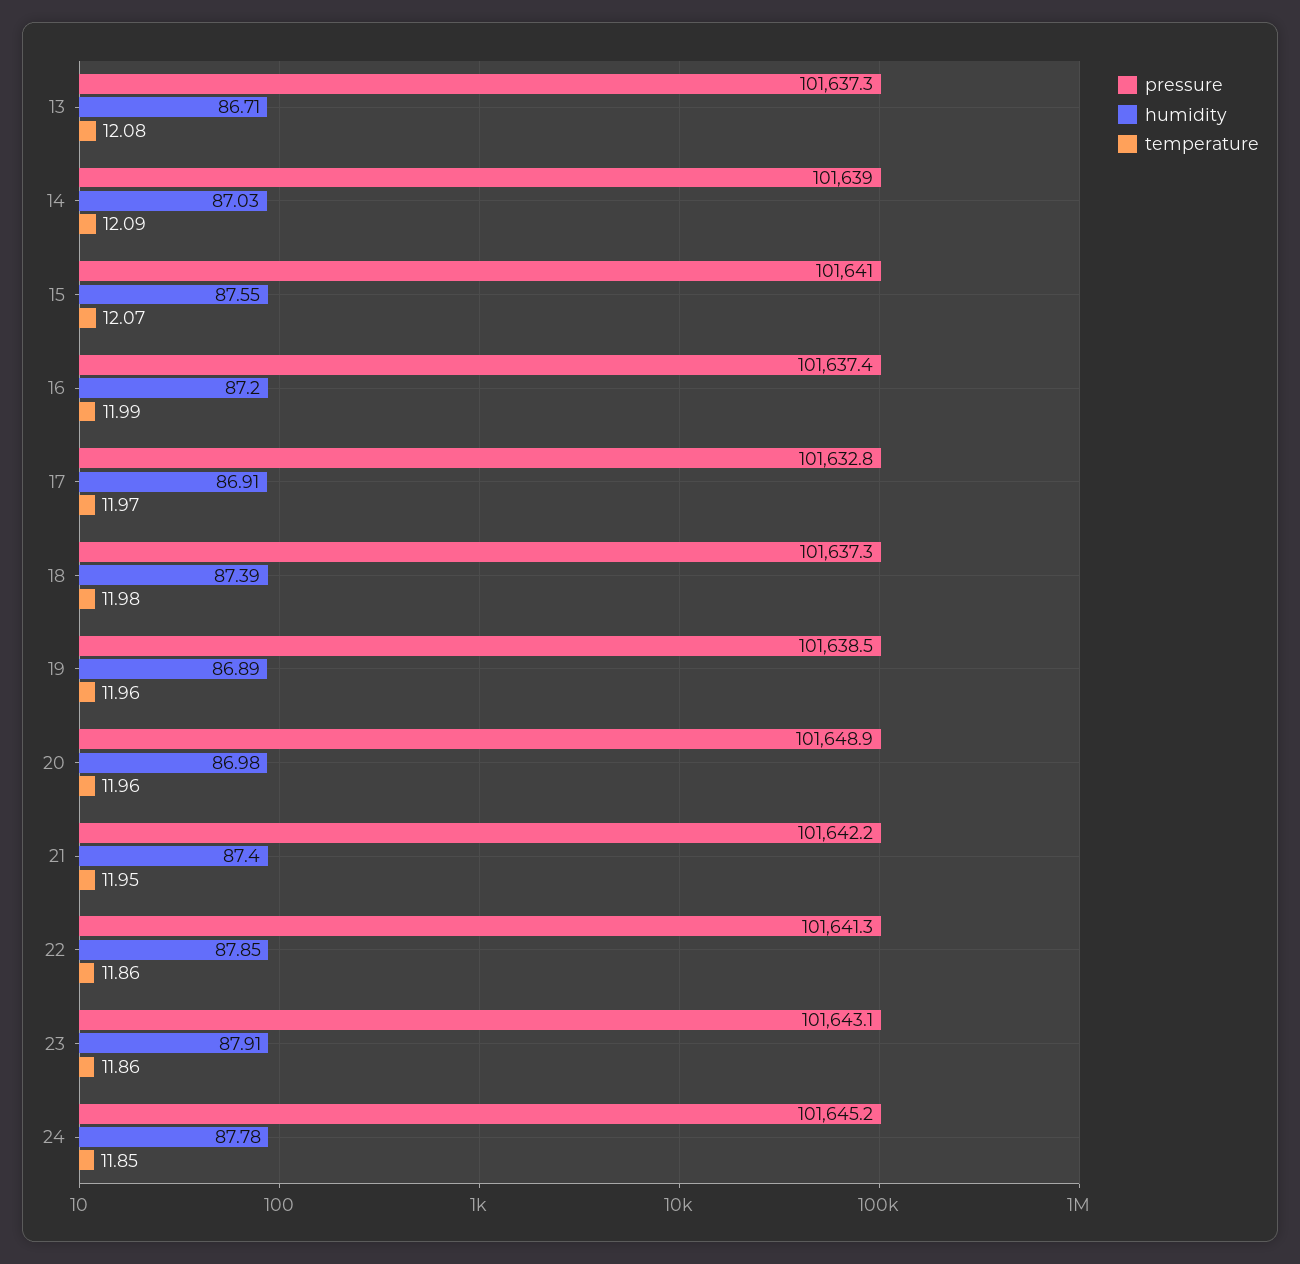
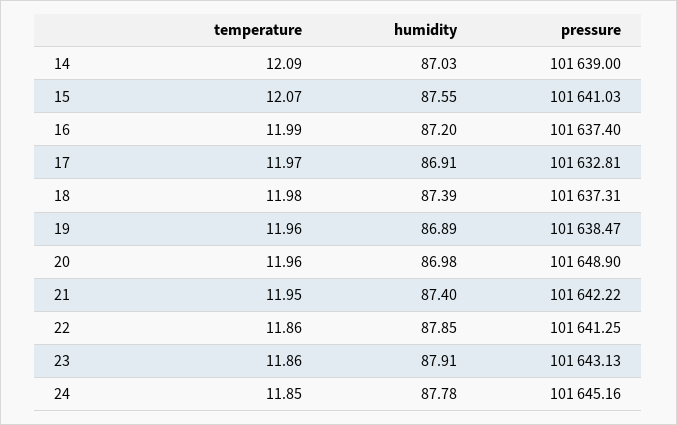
pressure, 13: 101637.3 -> none
humidity, 13: 86.71 -> none
temperature, 13: 12.08 -> none

